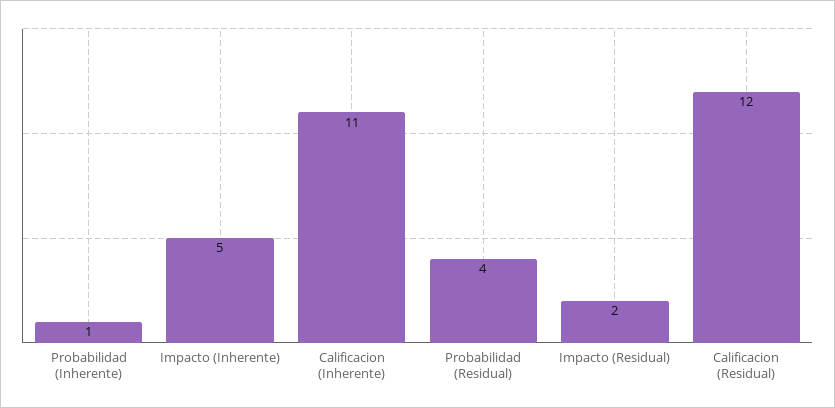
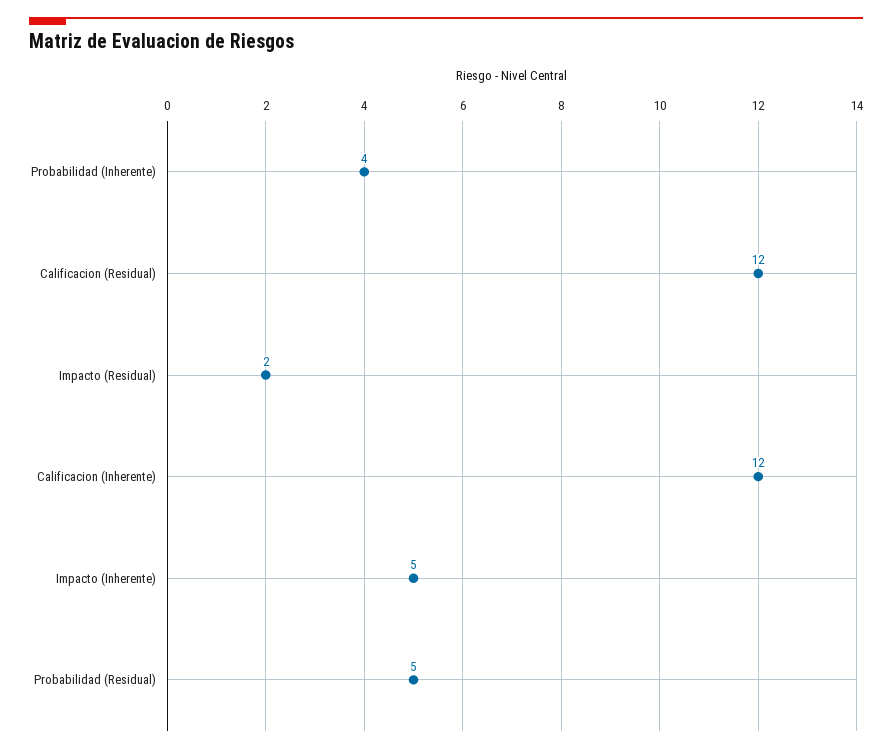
Probabilidad (Inherente): 1 -> 4
Calificacion (Inherente): 11 -> 12
Probabilidad (Residual): 4 -> 5

